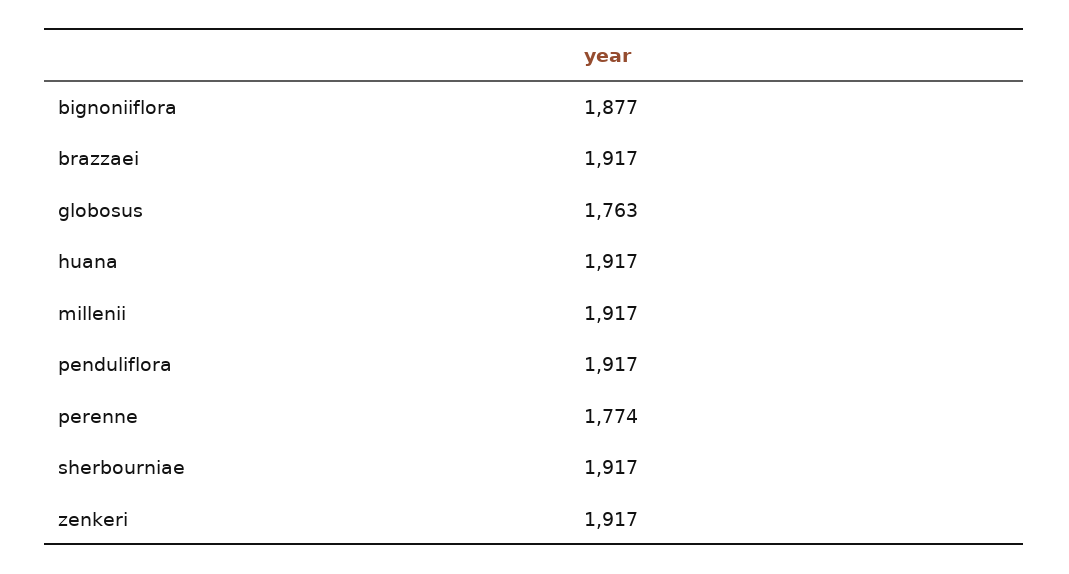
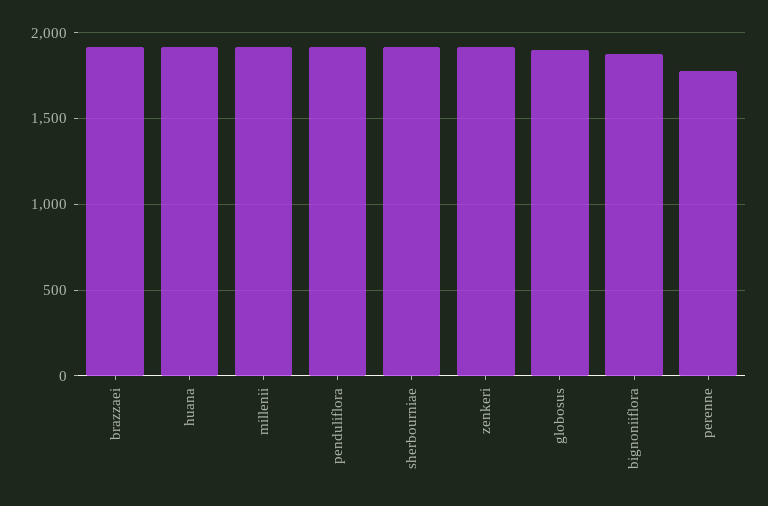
globosus: 1763 -> 1900

